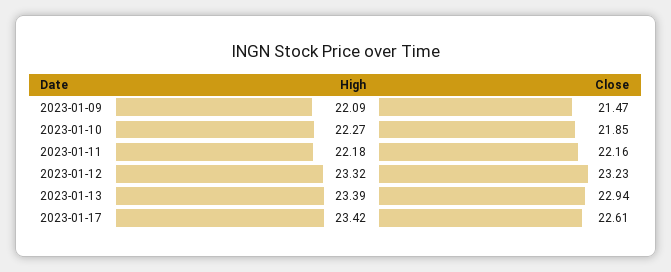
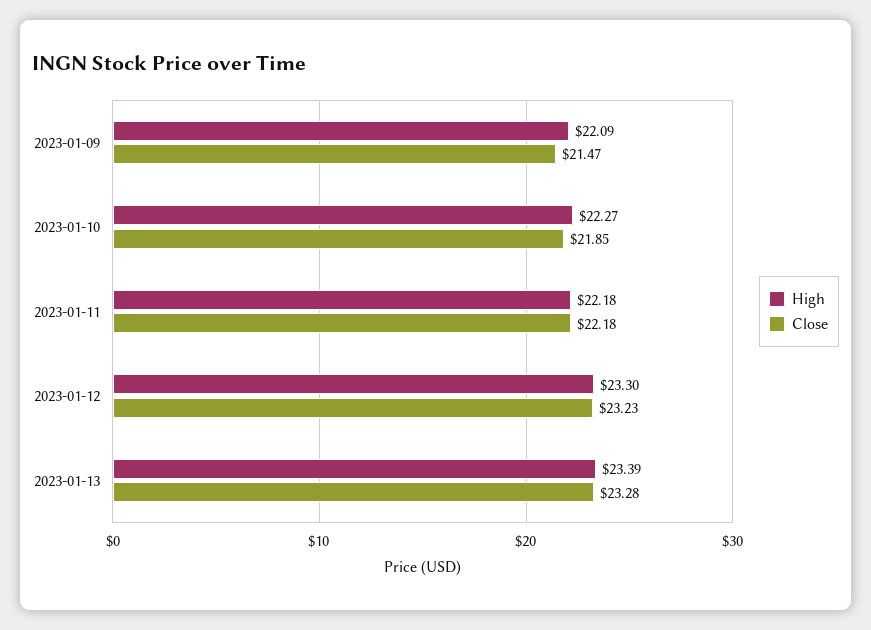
Close, 2023-01-11: 22.16 -> 22.18
High, 2023-01-12: 23.32 -> 23.3
Close, 2023-01-13: 22.94 -> 23.28
High, 2023-01-17: 23.42 -> none
Close, 2023-01-17: 22.61 -> none

